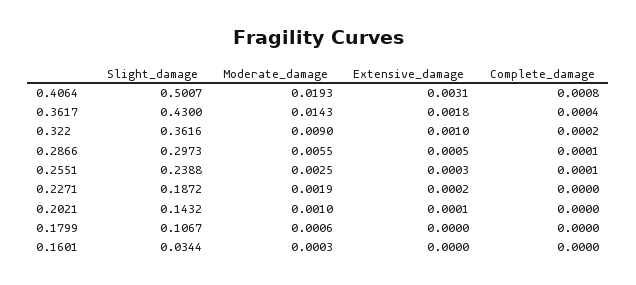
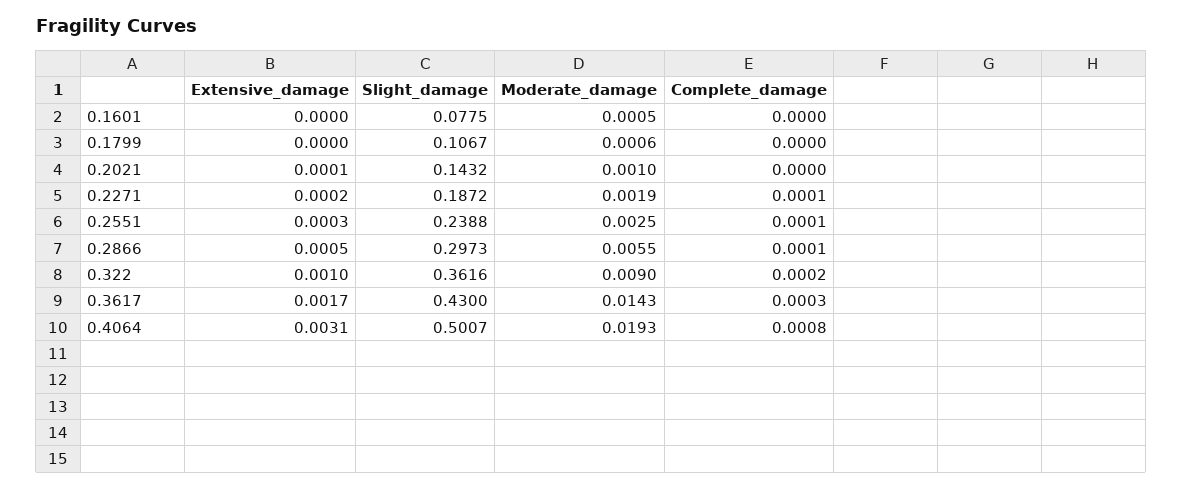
Extensive_damage, 0.3617: 0.0018 -> 0.0017
Complete_damage, 0.3617: 0.0004 -> 0.0003
Complete_damage, 0.2271: 0 -> 0.0001
Slight_damage, 0.1601: 0.0344 -> 0.0775
Moderate_damage, 0.1601: 0.0003 -> 0.0005

